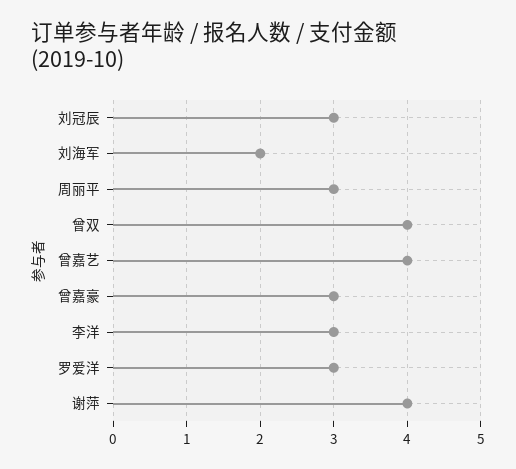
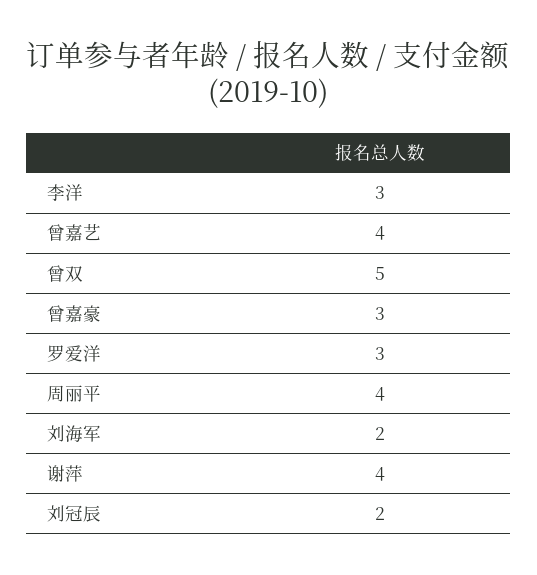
刘冠辰: 3 -> 2
周丽平: 3 -> 4
曾双: 4 -> 5

